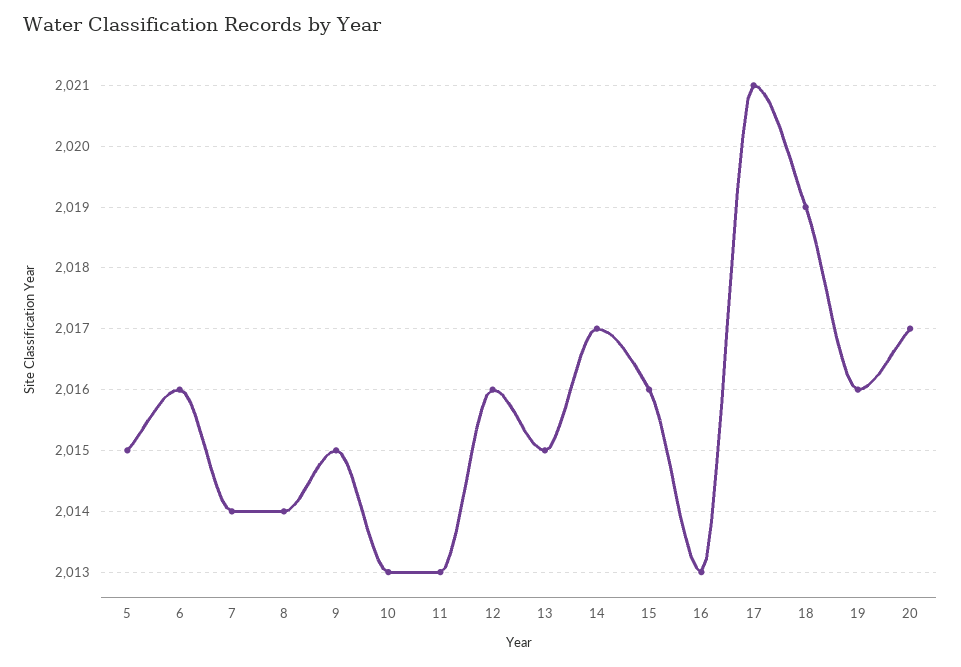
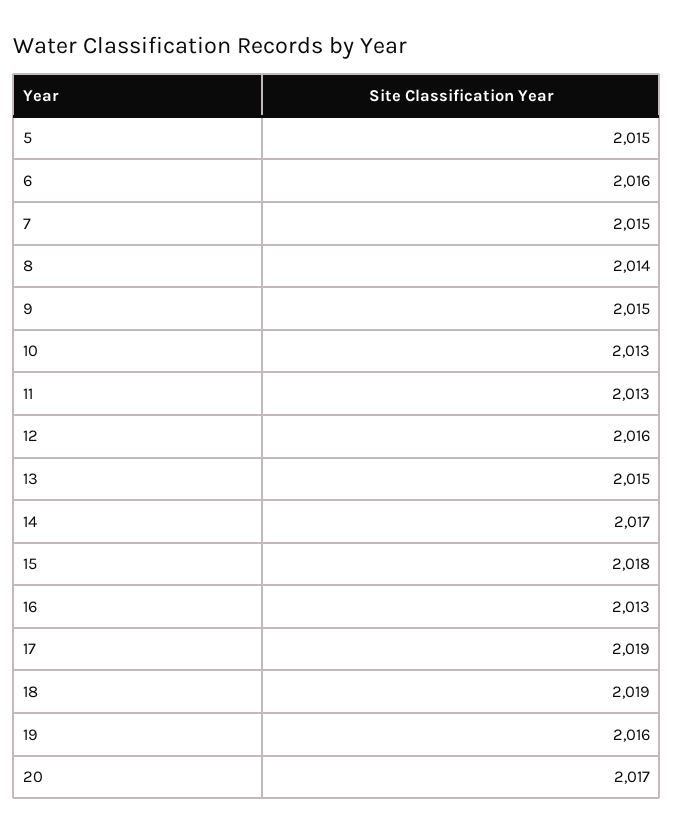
7: 2014 -> 2015
15: 2016 -> 2018
17: 2021 -> 2019

